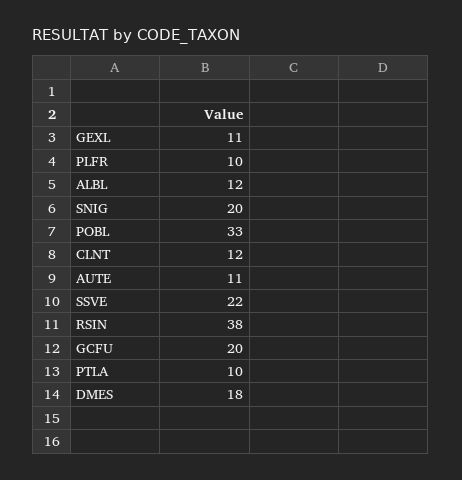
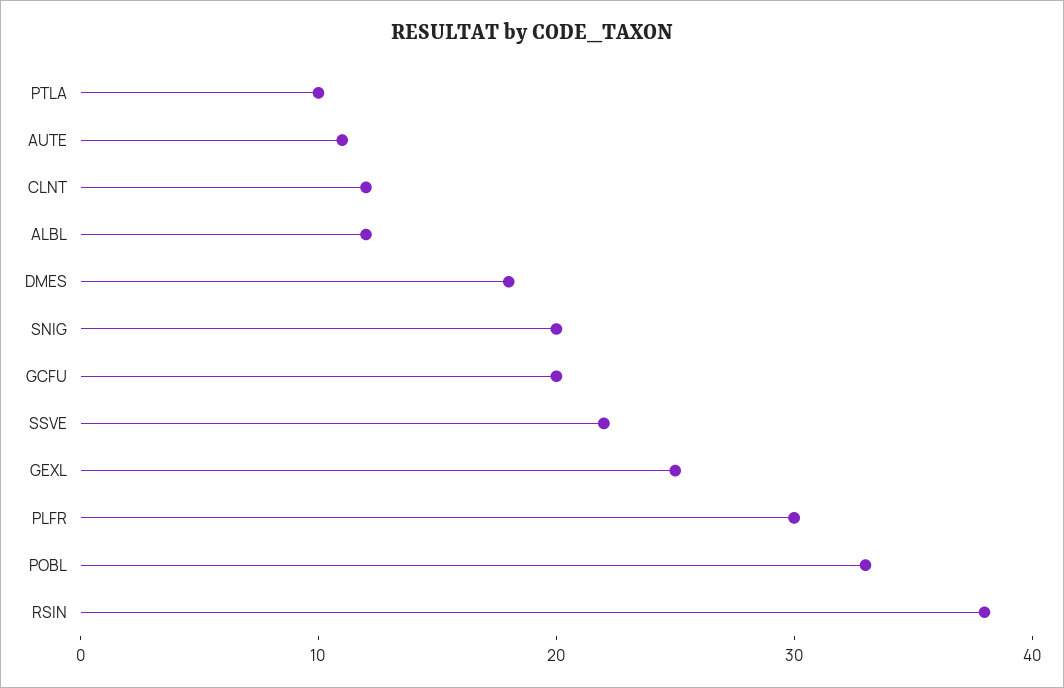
GEXL: 11 -> 25
PLFR: 10 -> 30

